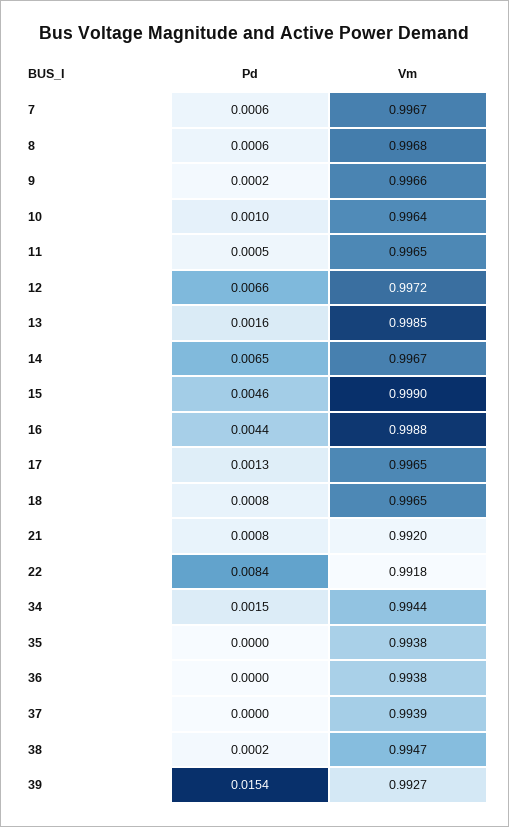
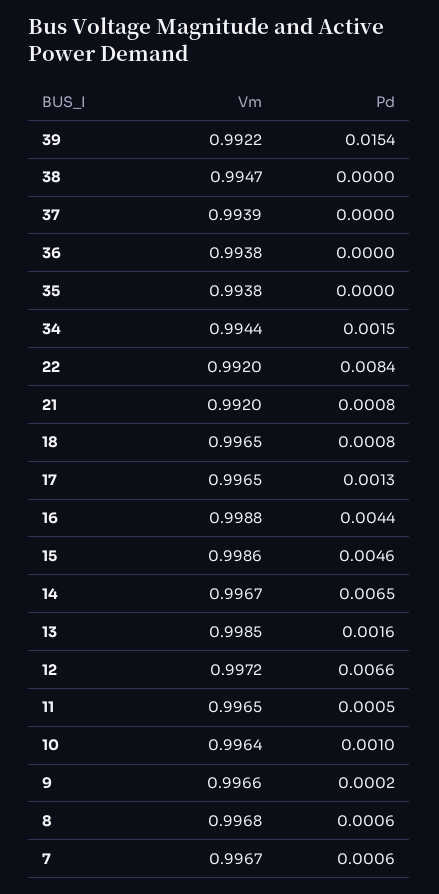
Vm, 15: 0.999 -> 0.9986
Vm, 22: 0.9918 -> 0.992
Pd, 38: 0.0002 -> 0
Vm, 39: 0.9927 -> 0.9922

